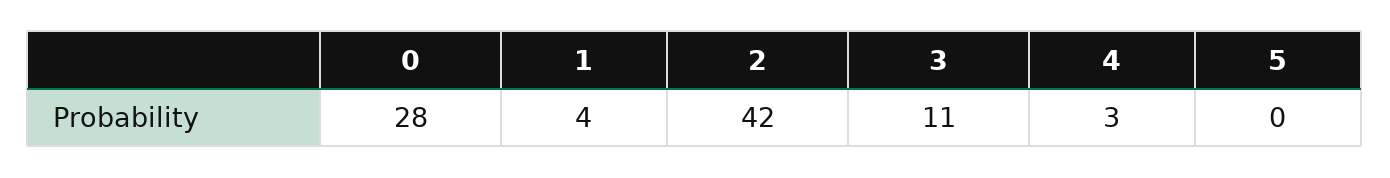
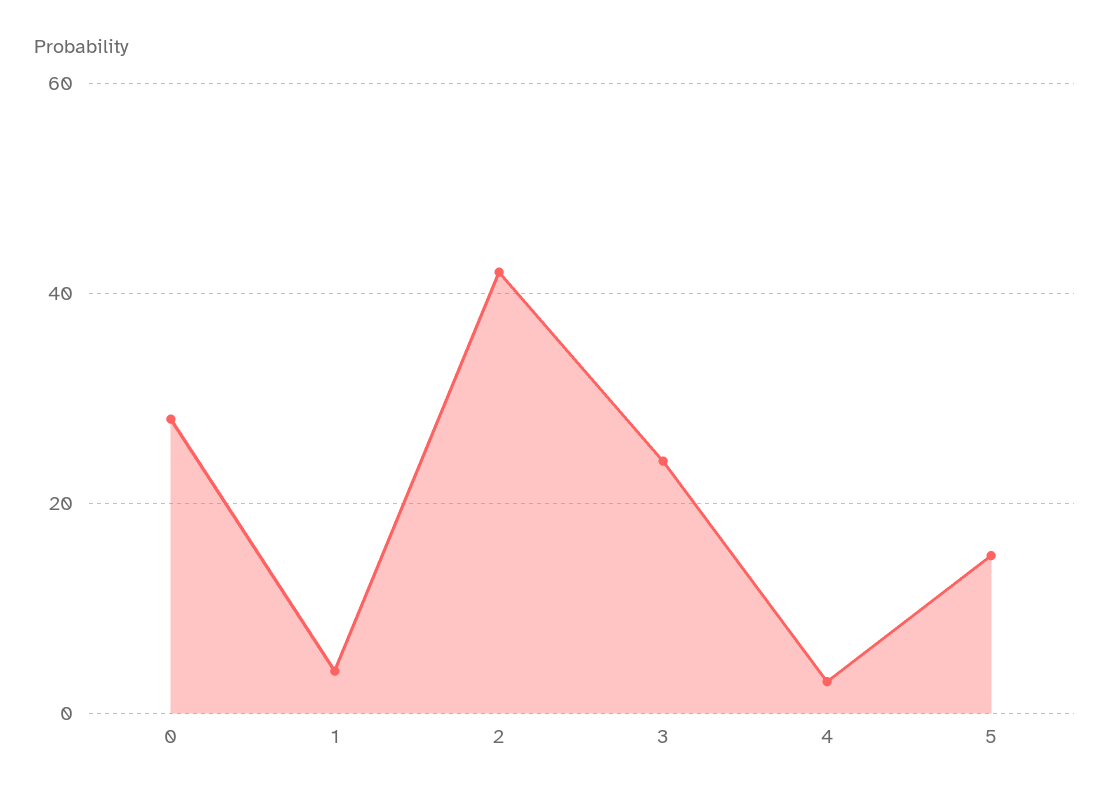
3: 11 -> 25
5: 0 -> 15

